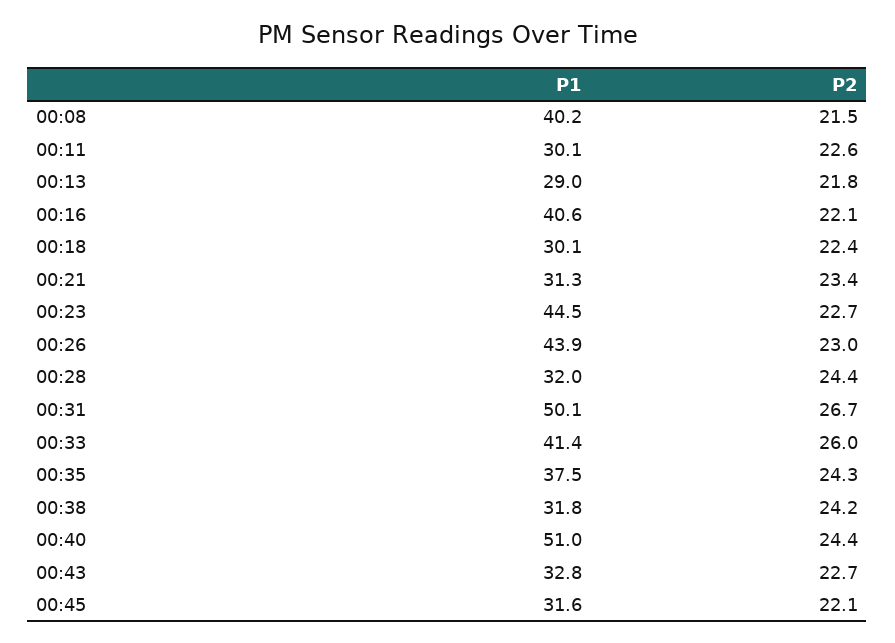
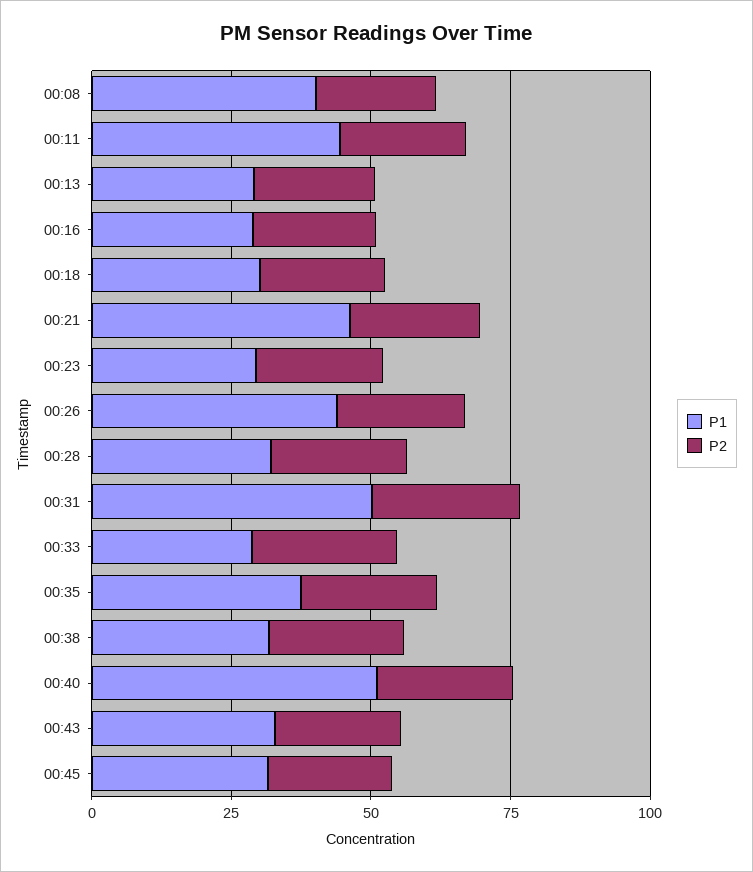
P1, 00:11: 30.1 -> 45
P1, 00:16: 40.6 -> 30
P1, 00:21: 31.3 -> 45
P1, 00:23: 44.5 -> 30
P1, 00:33: 41.4 -> 30

